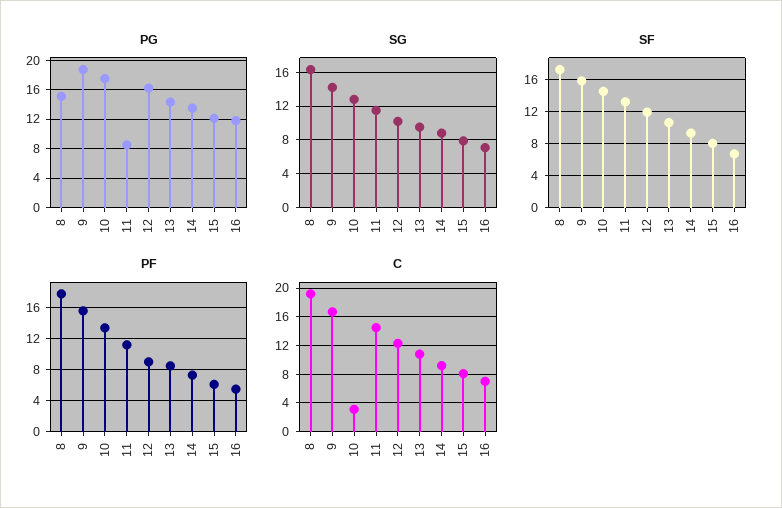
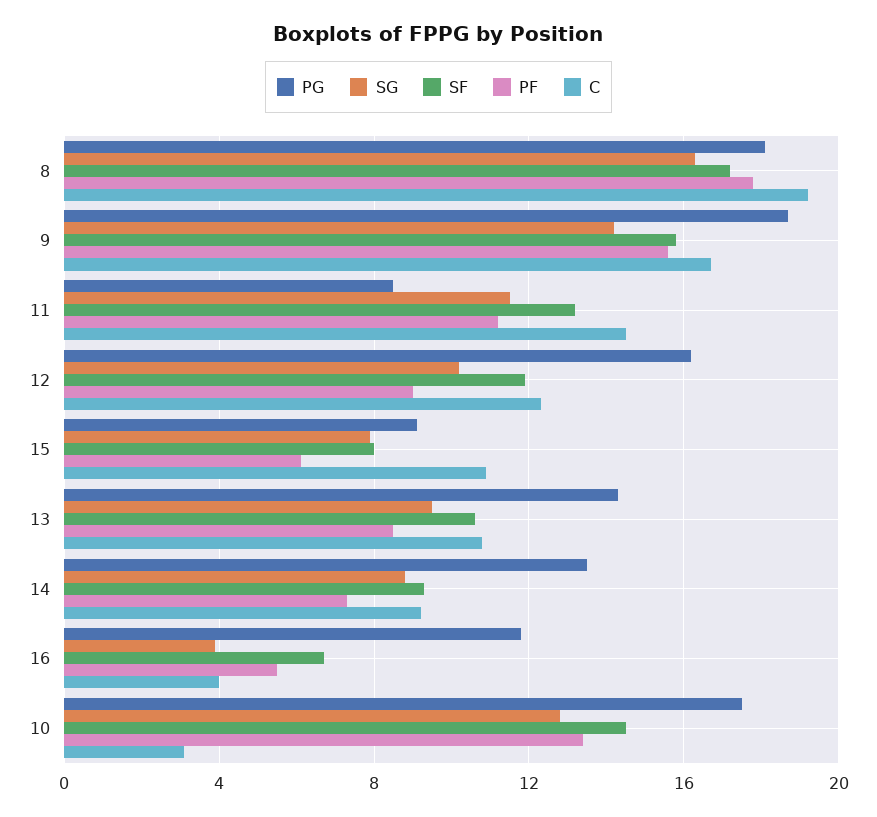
PG, 8: 15 -> 18
PG, 15: 12 -> 9
SG, 16: 7 -> 4
C, 15: 8 -> 11
C, 16: 7 -> 4

